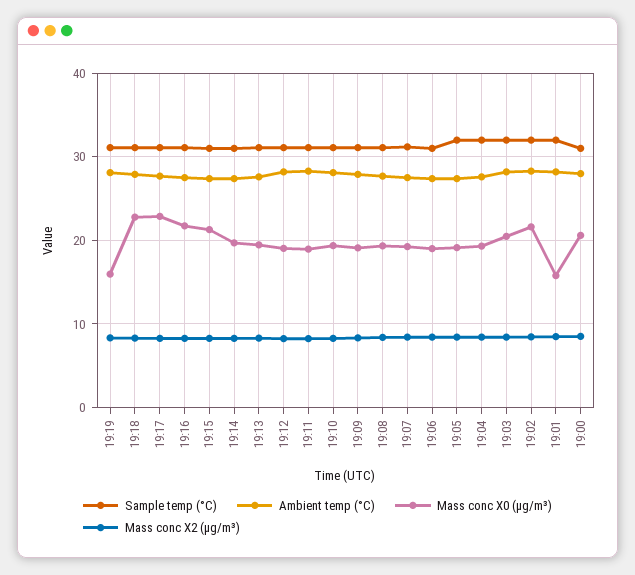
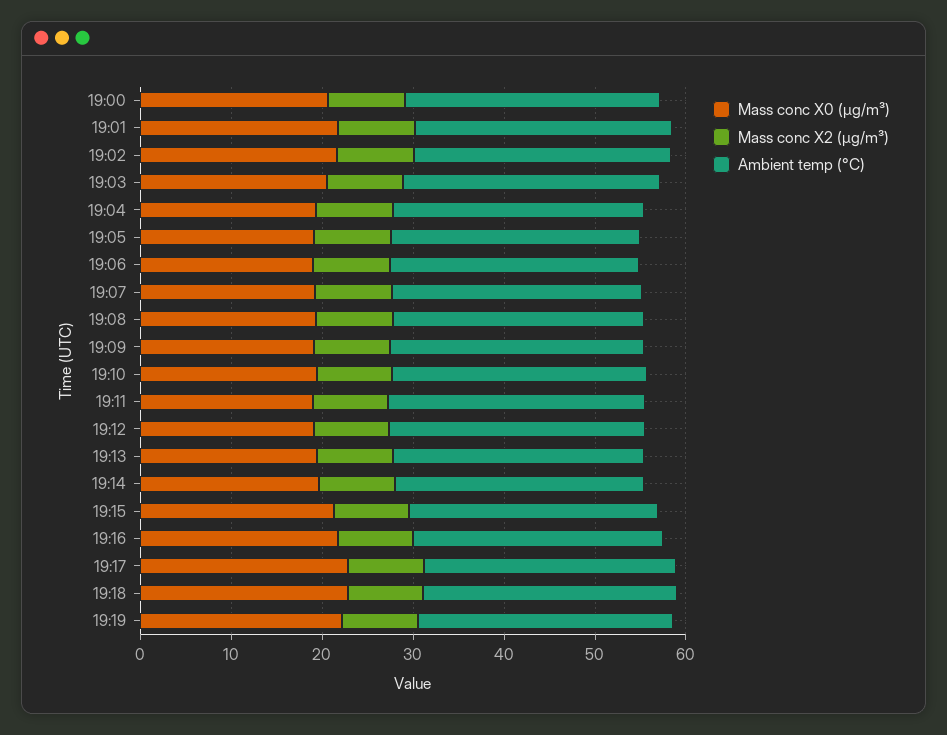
Sample temp (°C), 19:19: 31 -> none
Mass conc X0 (μg/m³), 19:19: 16 -> 22
Sample temp (°C), 19:18: 31 -> none
Sample temp (°C), 19:17: 31 -> none
Sample temp (°C), 19:16: 31 -> none
Sample temp (°C), 19:15: 31 -> none
Sample temp (°C), 19:14: 31 -> none
Sample temp (°C), 19:13: 31 -> none
Sample temp (°C), 19:12: 31 -> none
Sample temp (°C), 19:11: 31 -> none
Sample temp (°C), 19:10: 31 -> none
Sample temp (°C), 19:09: 31 -> none
Sample temp (°C), 19:08: 31 -> none
Sample temp (°C), 19:07: 31 -> none
Sample temp (°C), 19:06: 31 -> none
Sample temp (°C), 19:05: 32 -> none
Sample temp (°C), 19:04: 32 -> none
Sample temp (°C), 19:03: 32 -> none
Sample temp (°C), 19:02: 32 -> none
Sample temp (°C), 19:01: 32 -> none
Mass conc X0 (μg/m³), 19:01: 16 -> 22
Sample temp (°C), 19:00: 31 -> none

